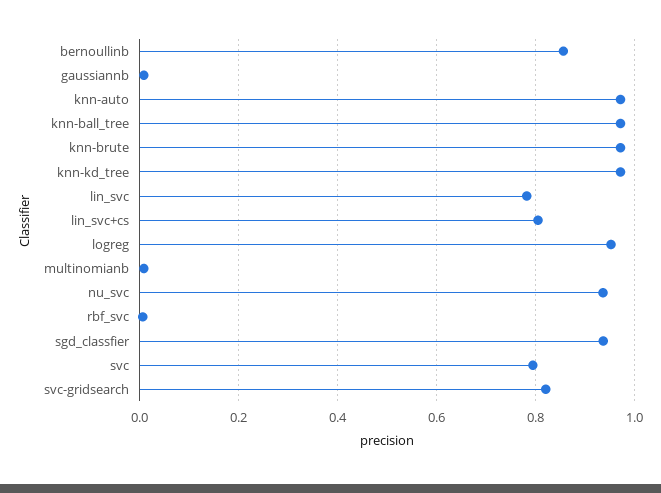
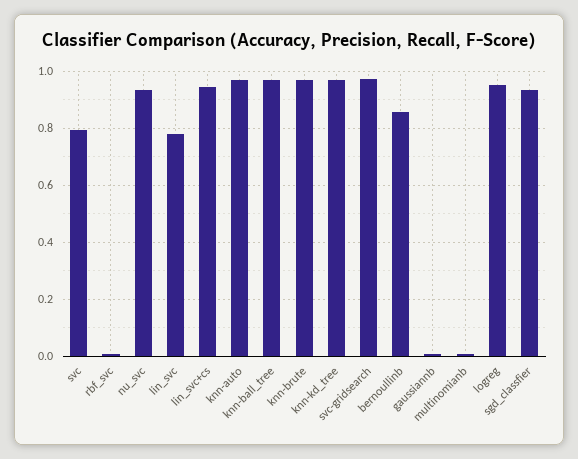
lin_svc+cs: 0.8 -> 0.95
svc-gridsearch: 0.82 -> 0.975

